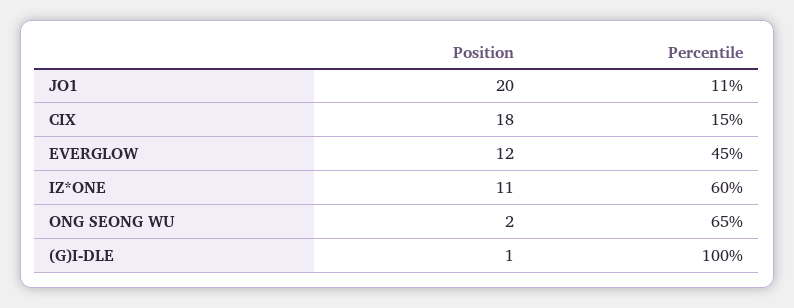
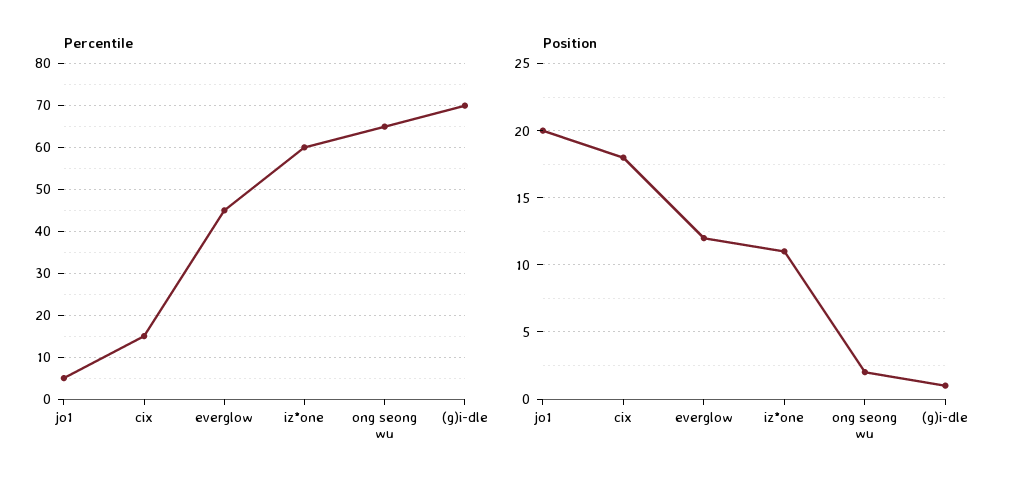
Percentile, JO1: 11 -> 5
Percentile, (G)I-DLE: 100 -> 70

